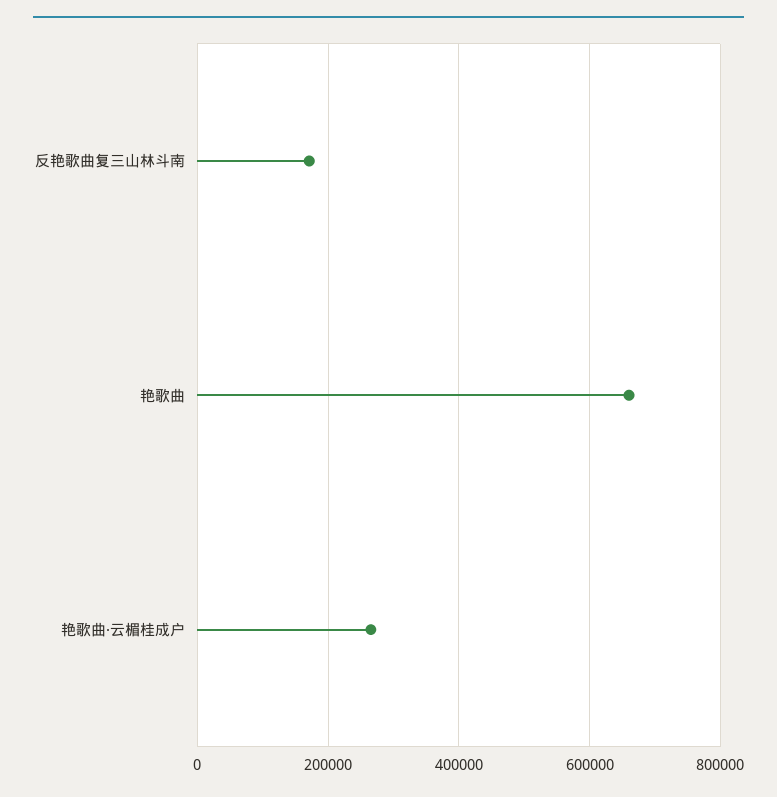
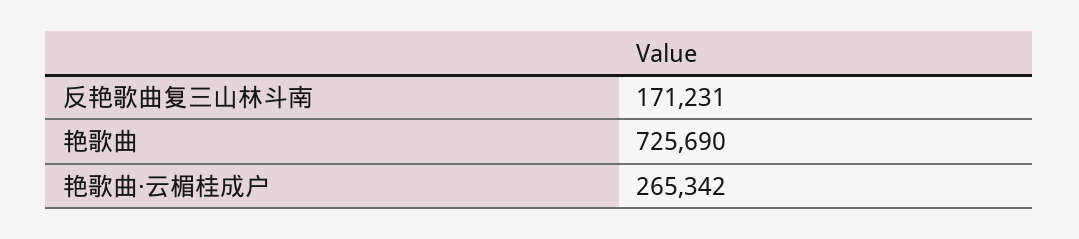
艳歌曲: 660000 -> 725690

